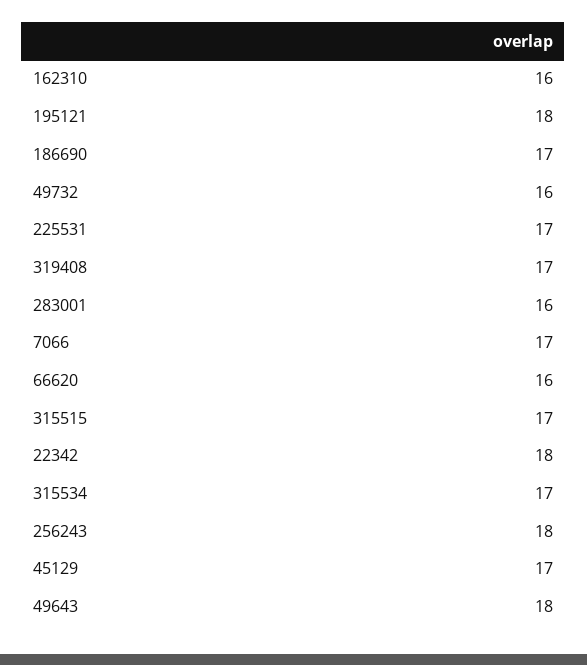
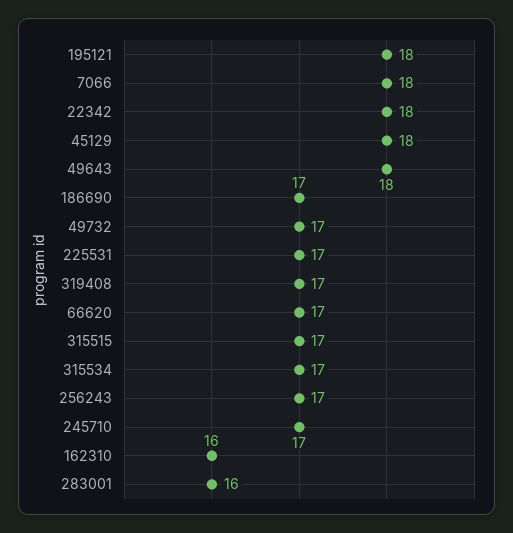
49732: 16 -> 17
7066: 17 -> 18
66620: 16 -> 17
256243: 18 -> 17
45129: 17 -> 18
245710: none -> 17

